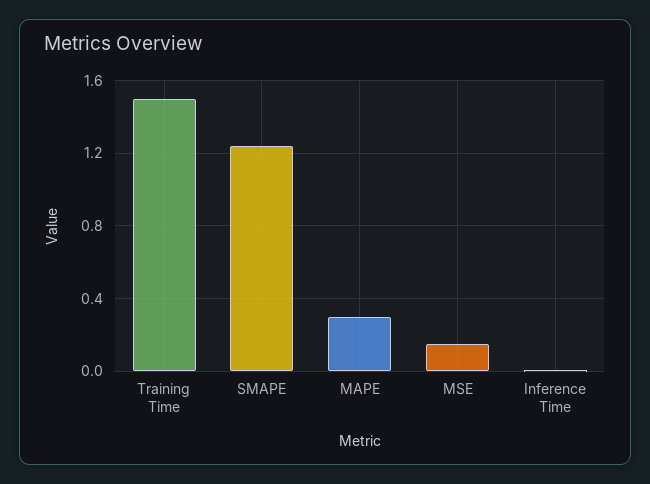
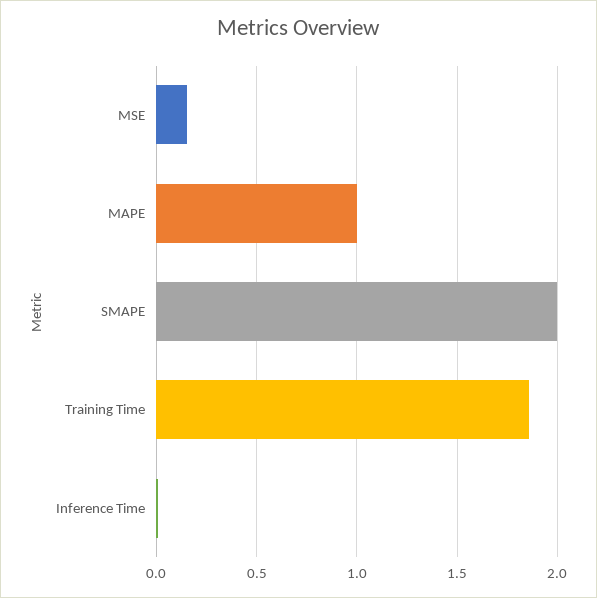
Training Time: 1.5 -> 1.85
SMAPE: 1.25 -> 2
MAPE: 0.3 -> 1

